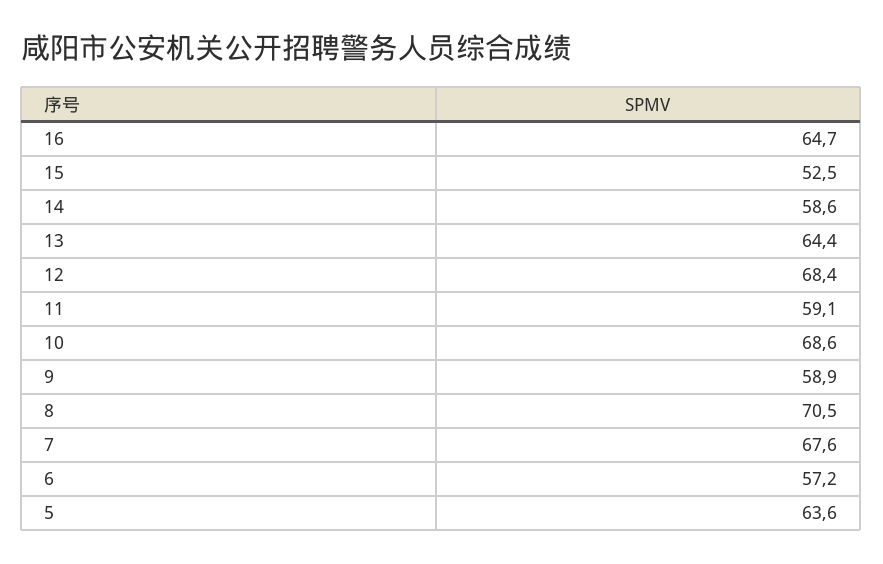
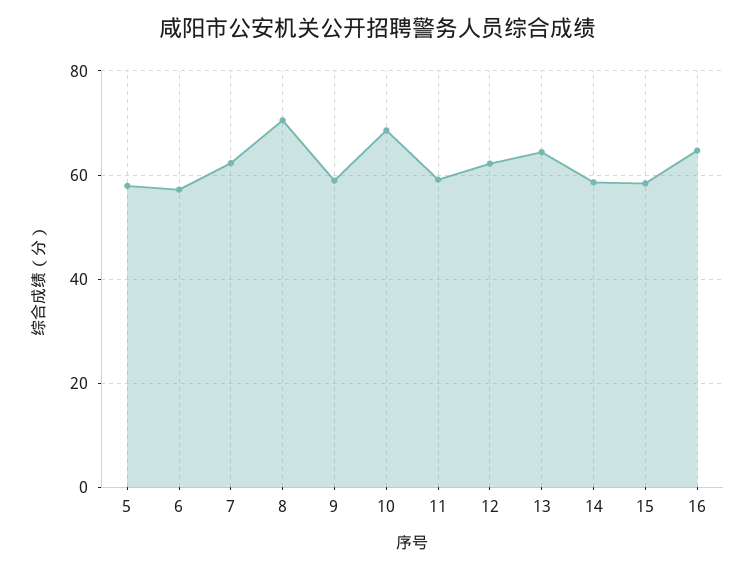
15: 52.5 -> 58
12: 68.4 -> 62
7: 67.6 -> 62
5: 63.6 -> 58

